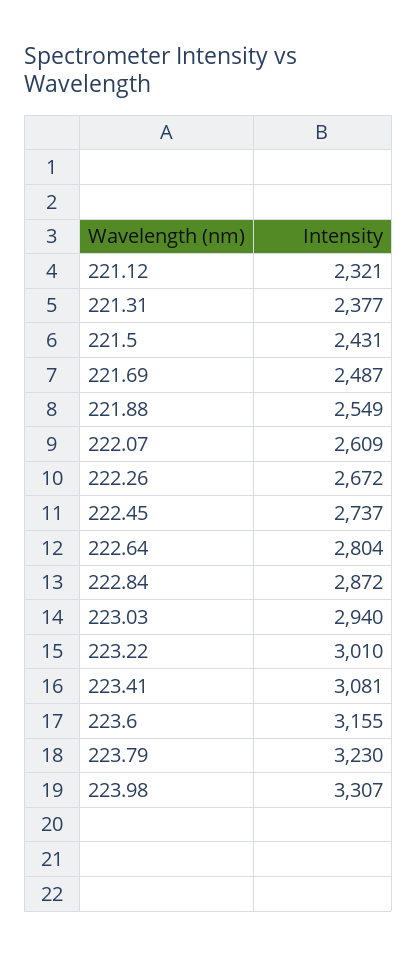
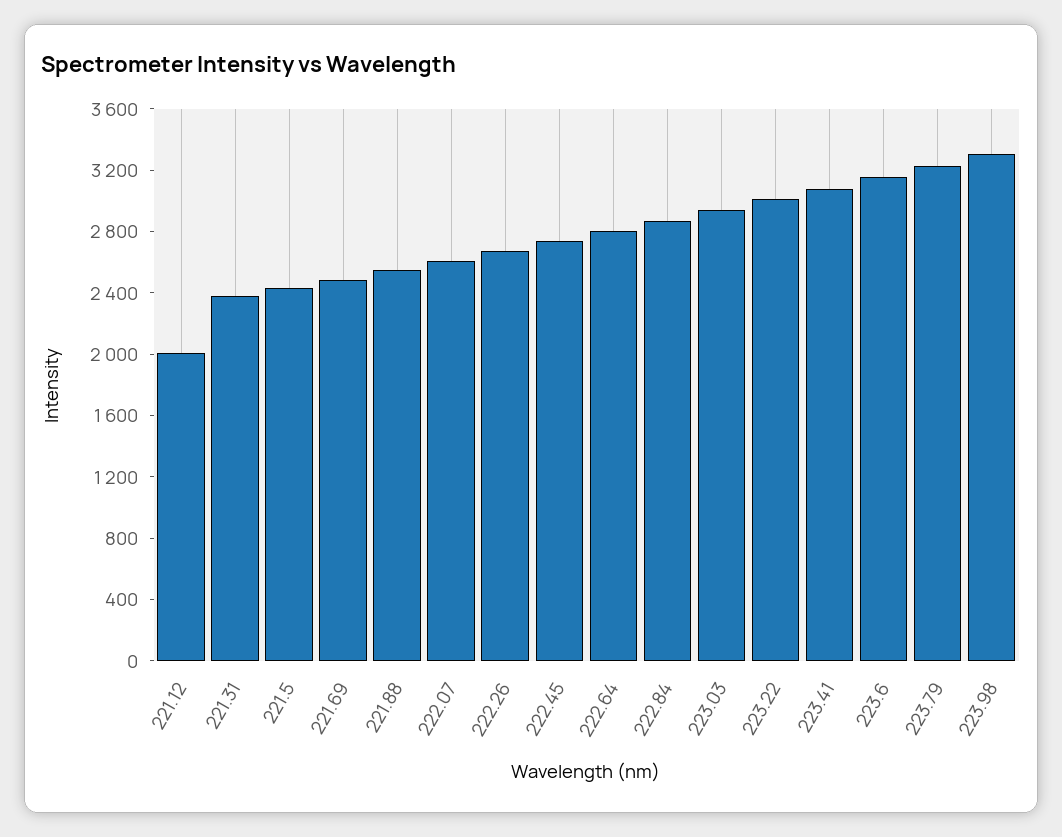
221.12: 2321 -> 2000

